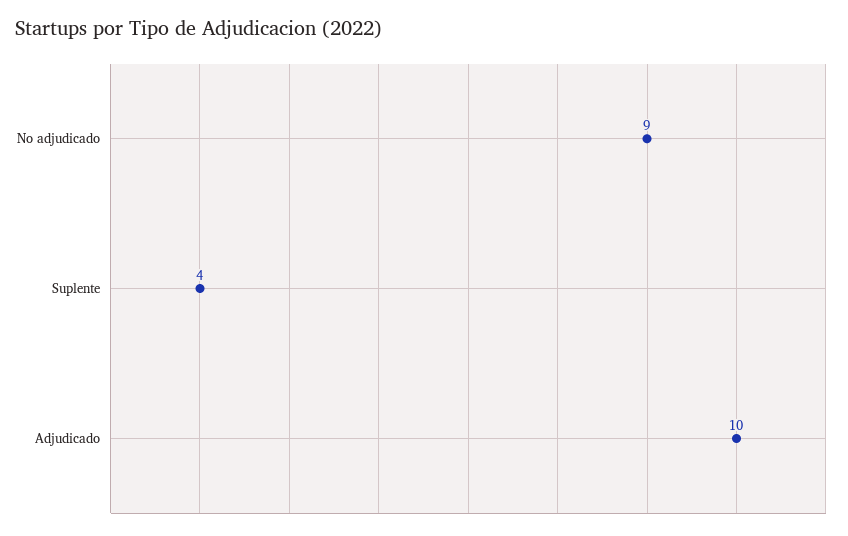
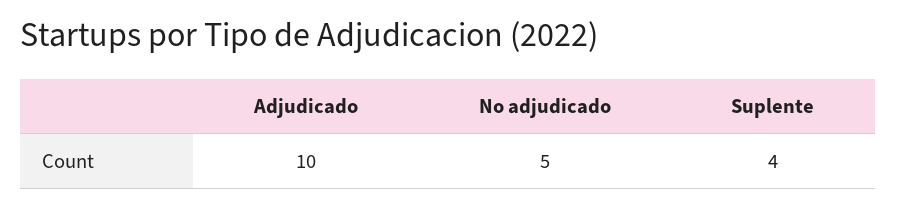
No adjudicado: 9 -> 5

